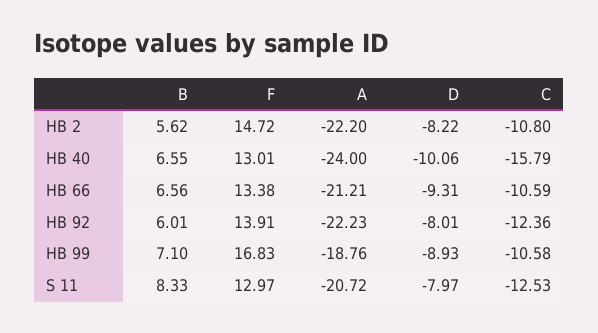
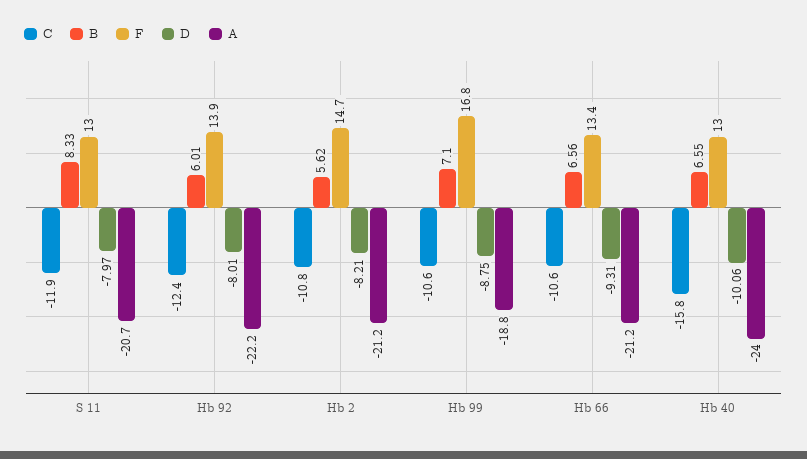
A, HB 2: -22.2 -> -21.2
D, HB 2: -8.22 -> -8.21
D, HB 99: -8.93 -> -8.75
C, S 11: -12.53 -> -11.9

